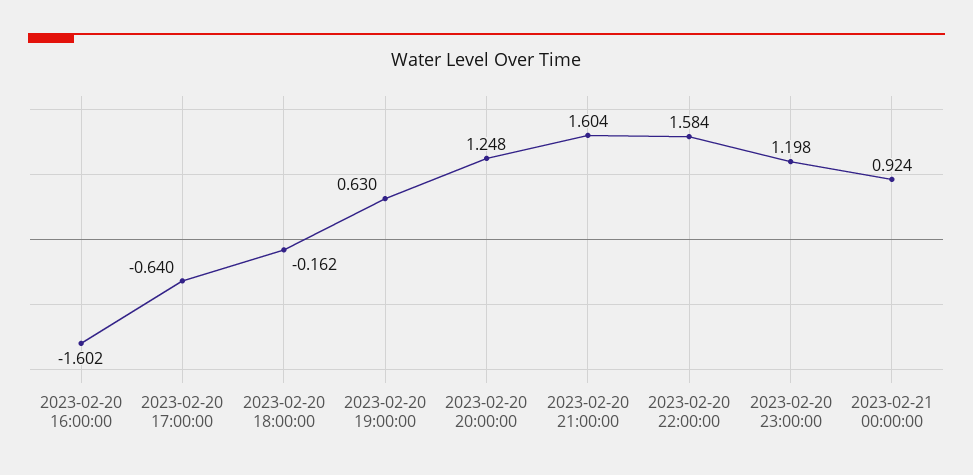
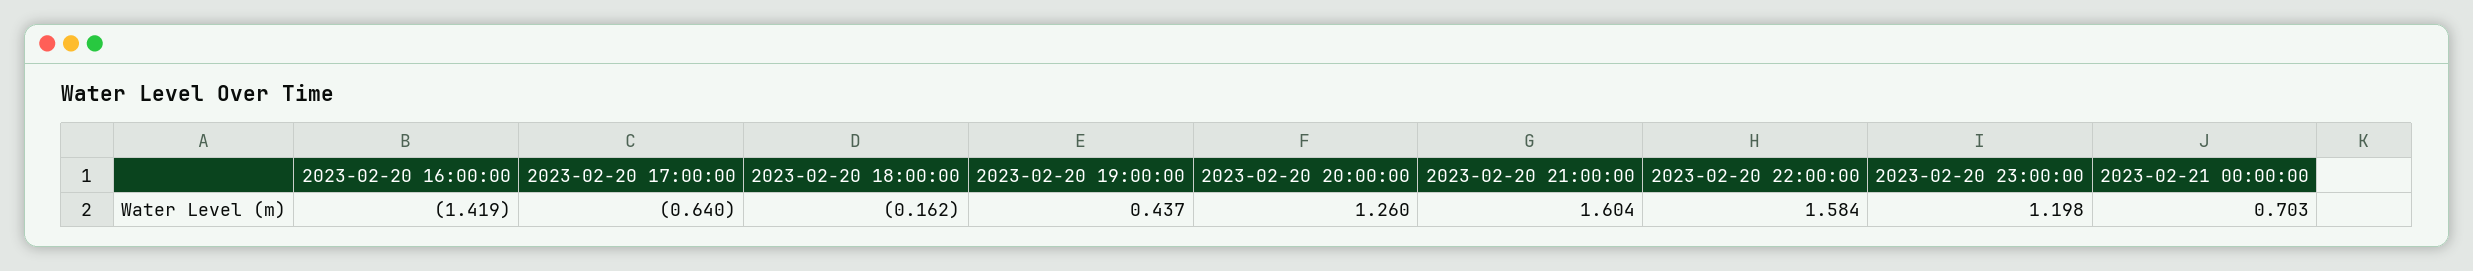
2023-02-20 16:00:00: -1.602 -> -1.419
2023-02-20 19:00:00: 0.63 -> 0.437
2023-02-20 20:00:00: 1.248 -> 1.26
2023-02-21 00:00:00: 0.924 -> 0.703

